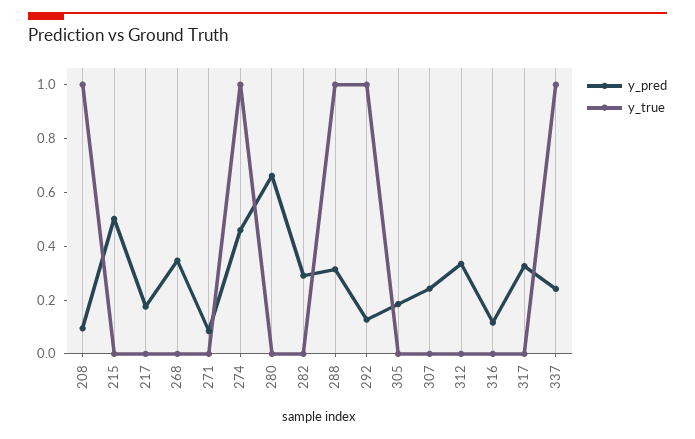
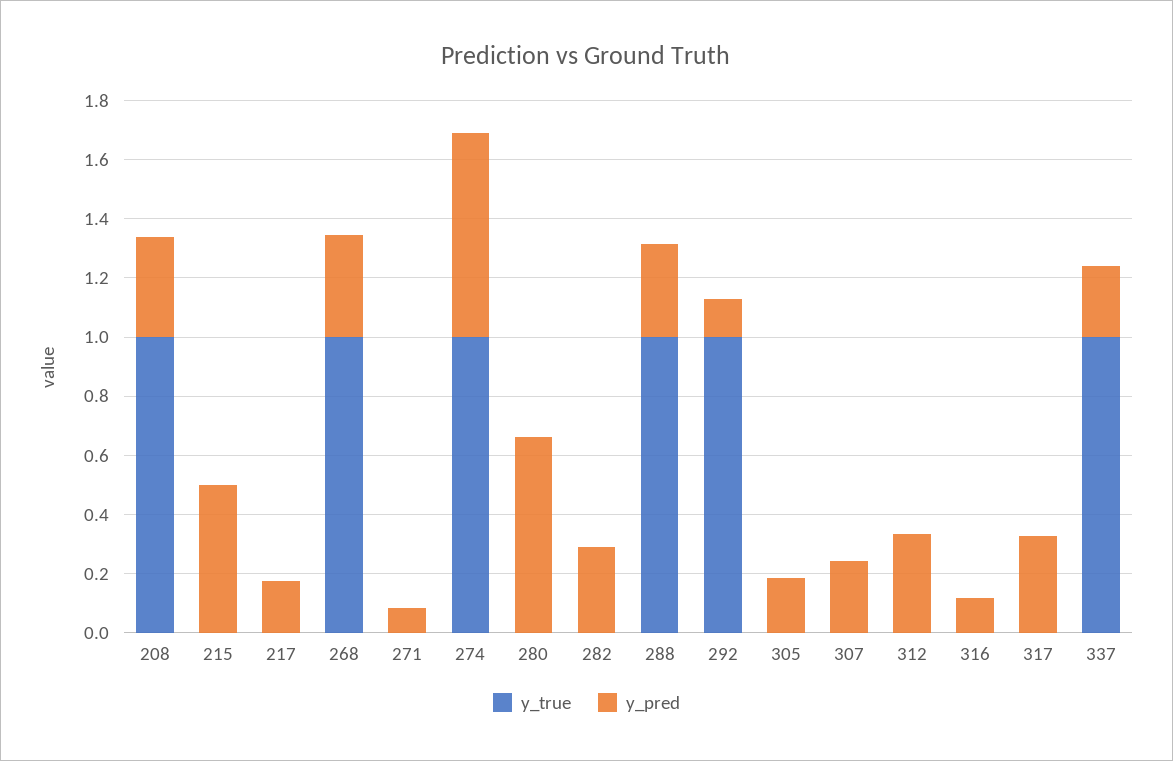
y_pred, 208: 0.1 -> 0.35
y_true, 268: 0 -> 1
y_pred, 274: 0.45 -> 0.7

